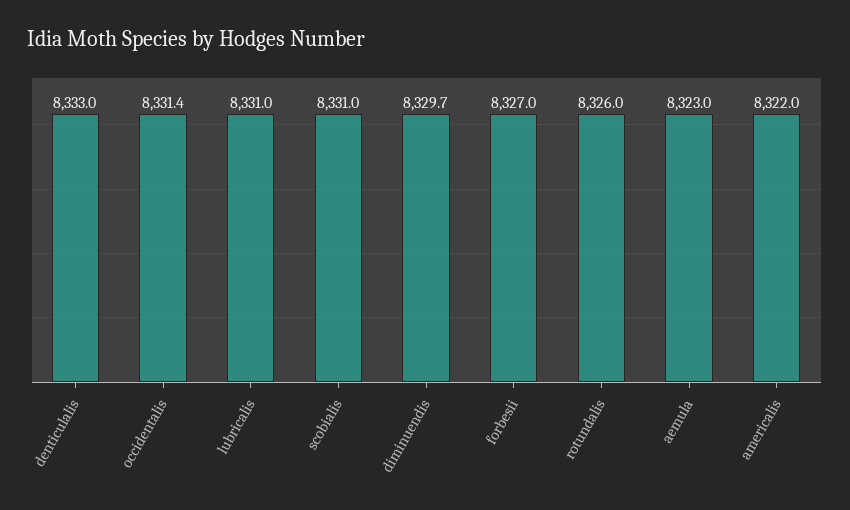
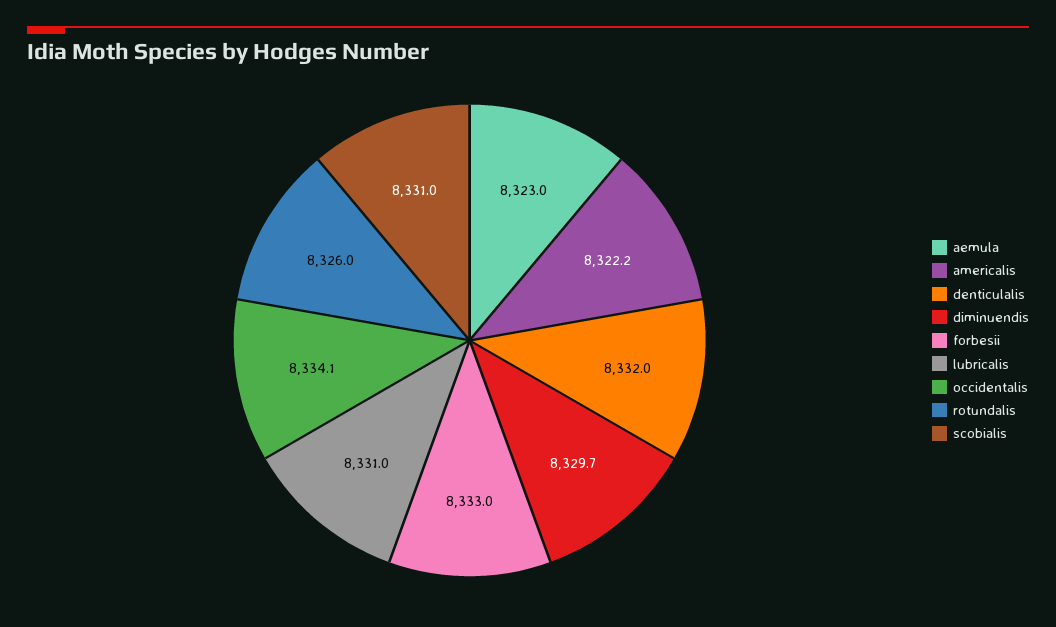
denticulalis: 8333 -> 8332
occidentalis: 8331.4 -> 8334.1
forbesii: 8327 -> 8333
americalis: 8322 -> 8322.2

